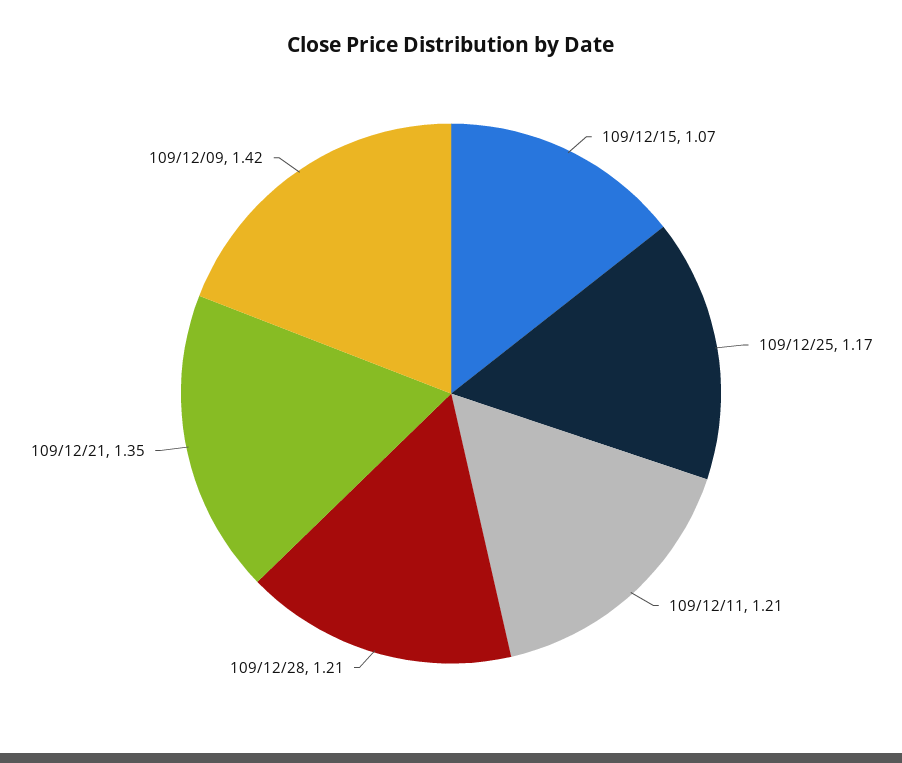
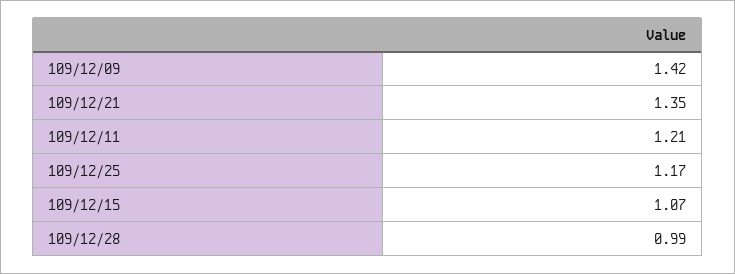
109/12/28: 1.21 -> 0.99

